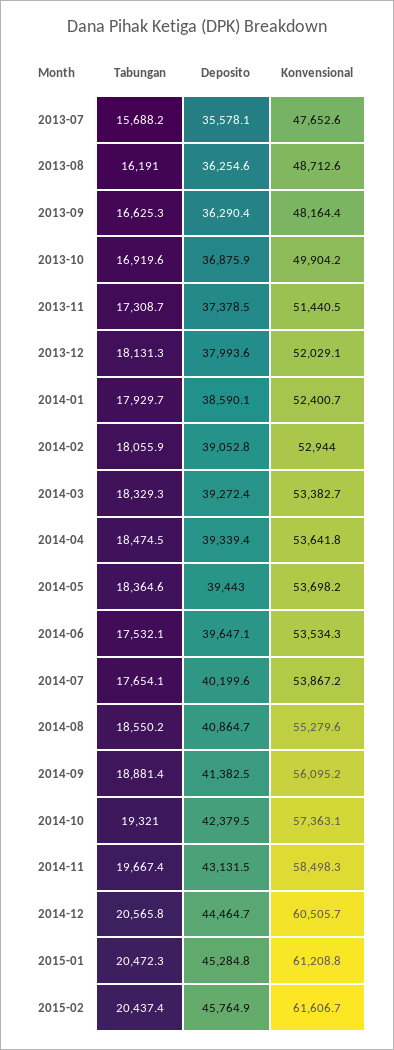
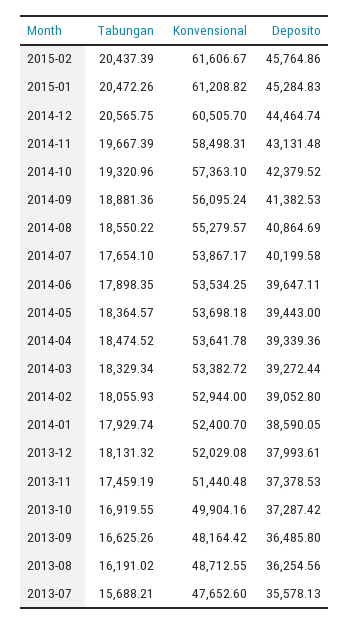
Deposito, 2013-09: 36290.4 -> 36485.8
Deposito, 2013-10: 36875.9 -> 37287.42
Tabungan, 2013-11: 17308.7 -> 17459.19
Tabungan, 2014-06: 17532.1 -> 17898.35

